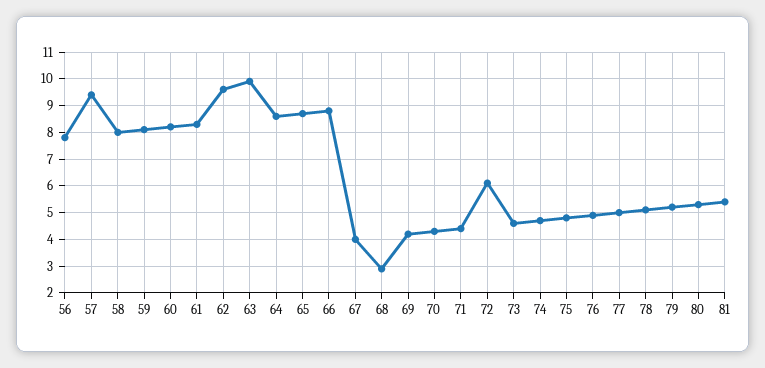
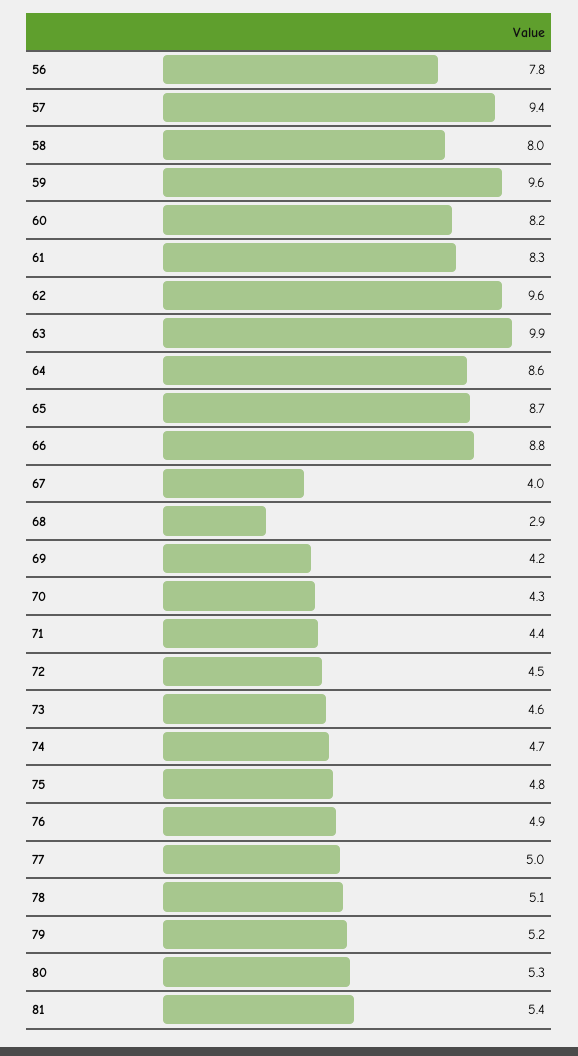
59: 8 -> 9.6
72: 6 -> 4.5

